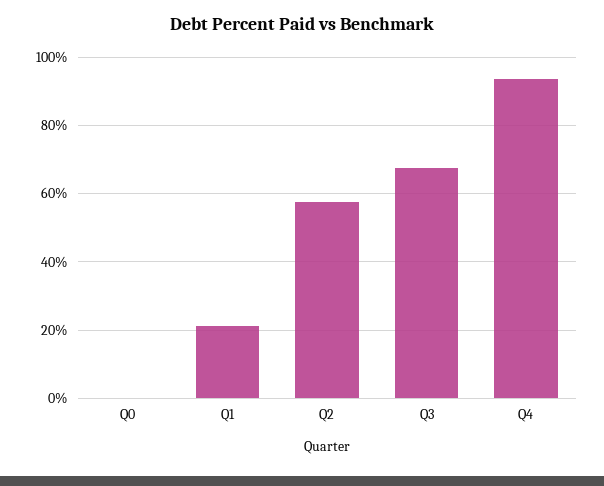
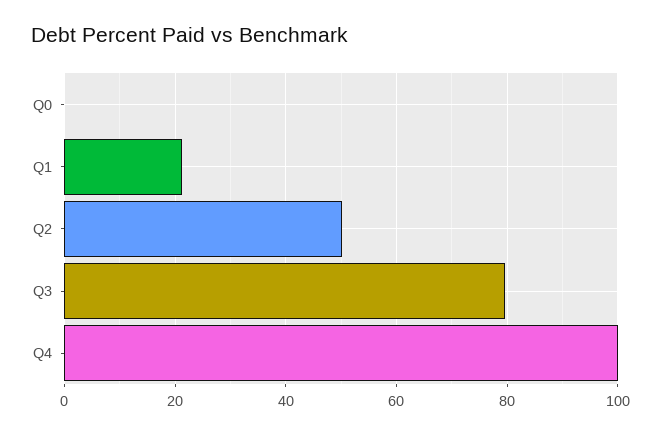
Q2: 58 -> 50
Q3: 68 -> 80
Q4: 94 -> 100

